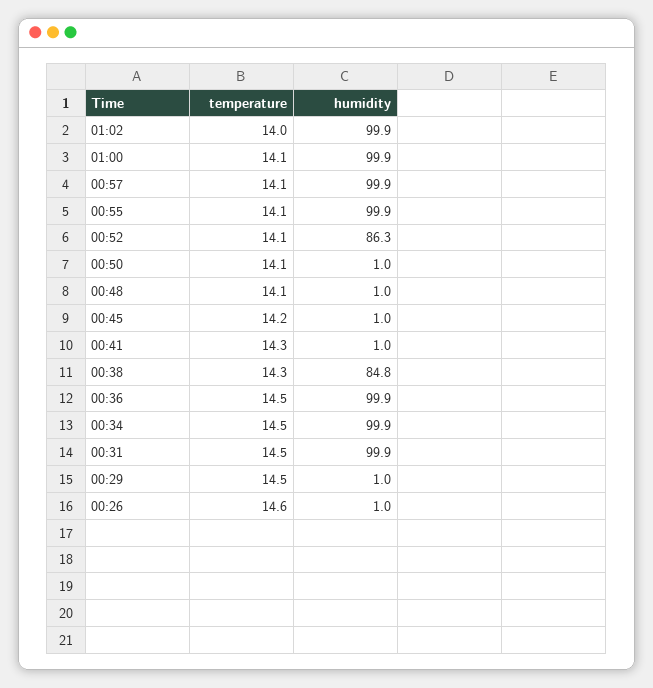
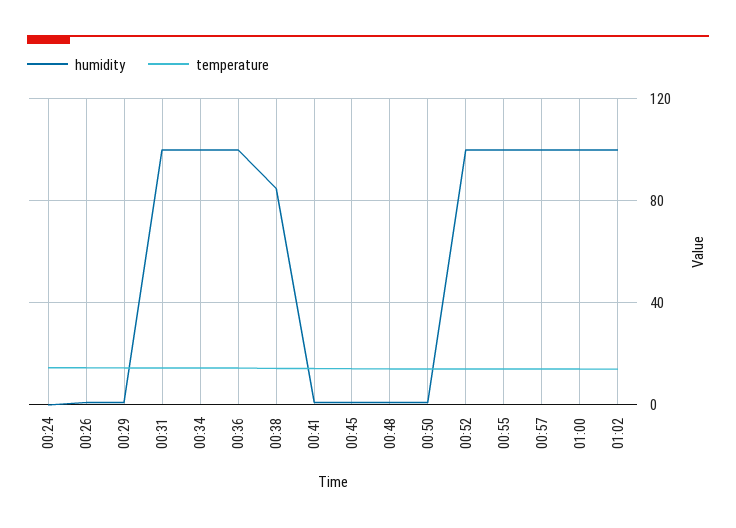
humidity, 00:52: 86.3 -> 100
humidity, 00:24: none -> 0
temperature, 00:24: none -> 15

